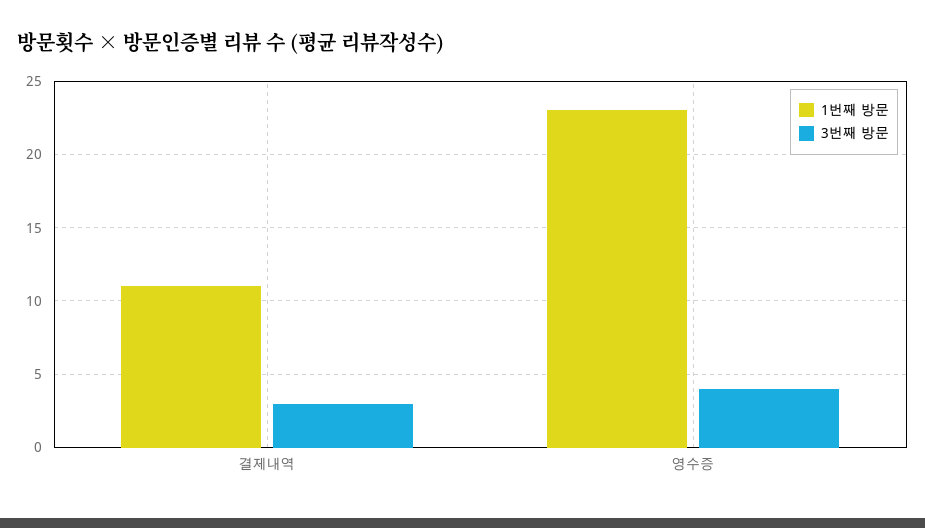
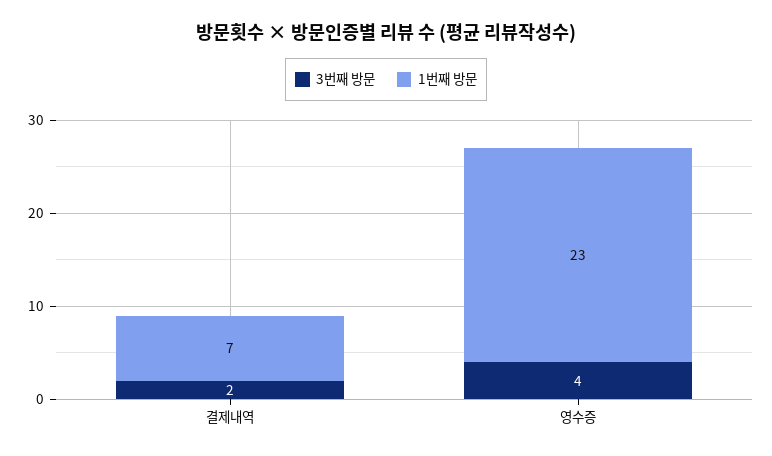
1번째 방문, 결제내역: 11 -> 7
3번째 방문, 결제내역: 3 -> 2

